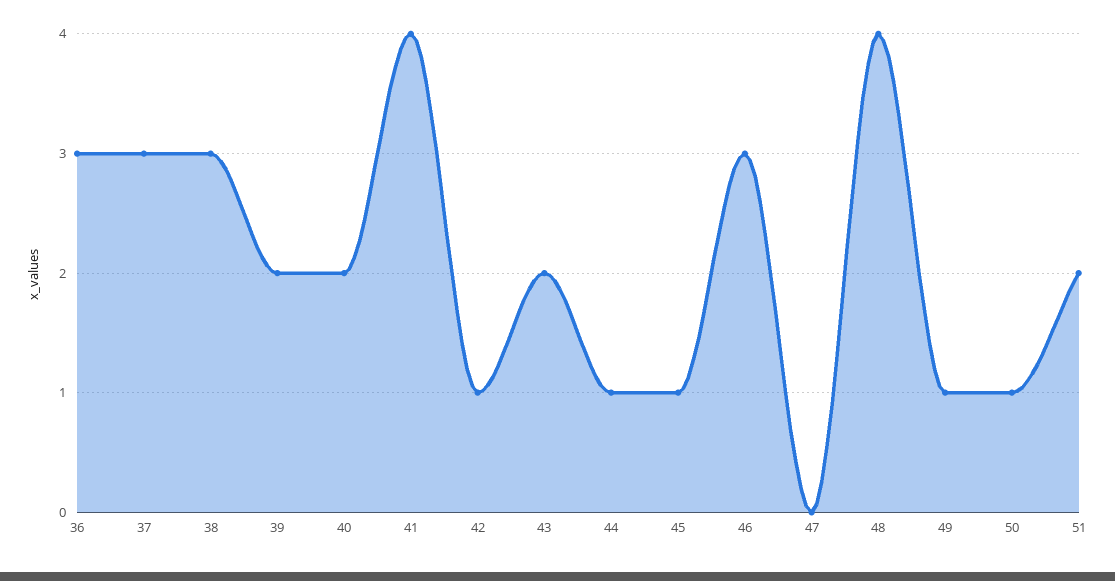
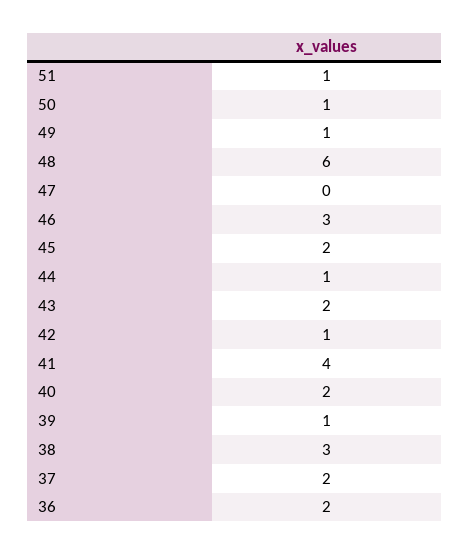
36: 3 -> 2
37: 3 -> 2
39: 2 -> 1
45: 1 -> 2
48: 4 -> 6
51: 2 -> 1

